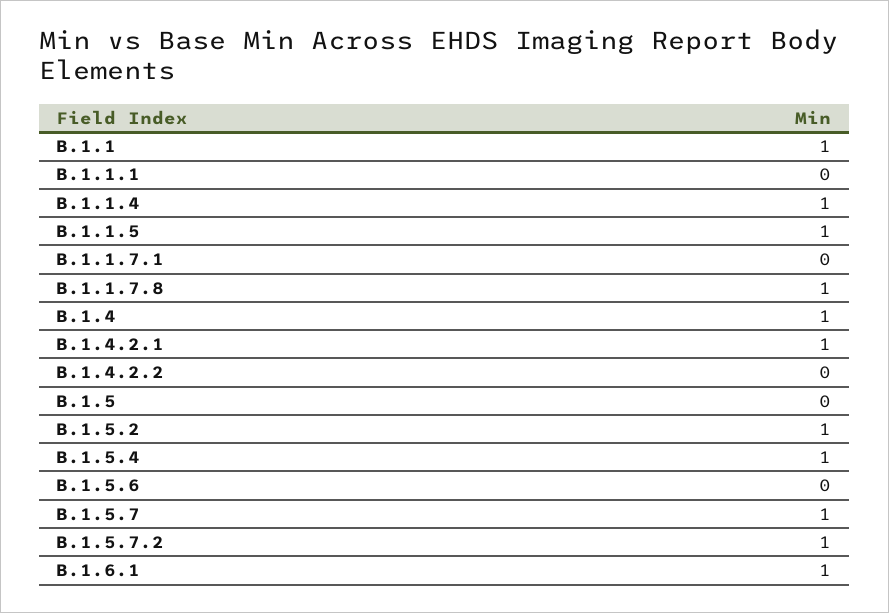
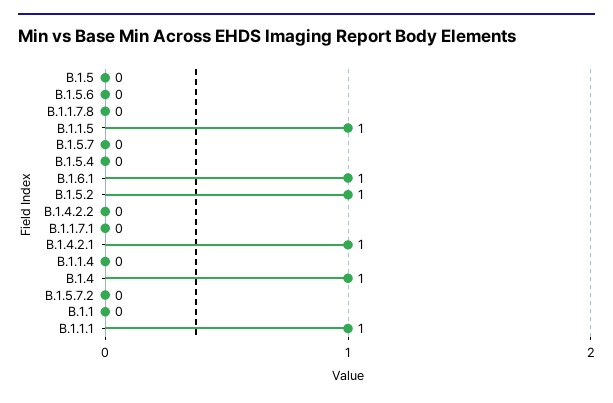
B.1.1: 1 -> 0
B.1.1.1: 0 -> 1
B.1.1.4: 1 -> 0
B.1.1.7.8: 1 -> 0
B.1.5.4: 1 -> 0
B.1.5.7: 1 -> 0
B.1.5.7.2: 1 -> 0

